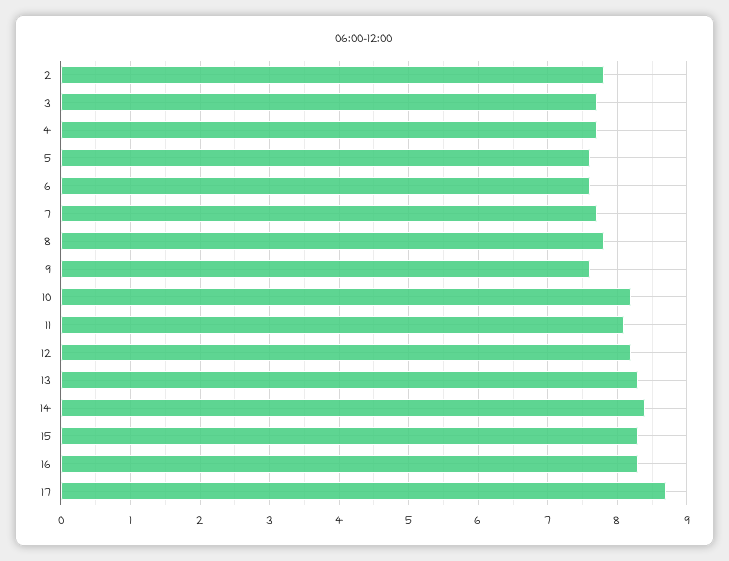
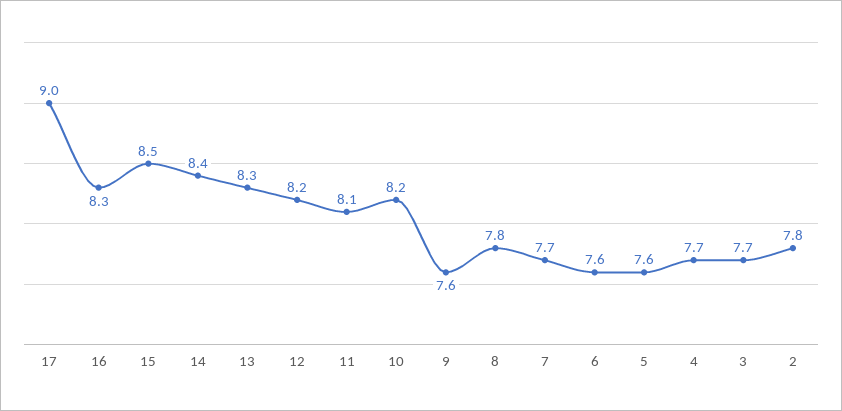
15: 8.3 -> 8.5
17: 8.7 -> 9

